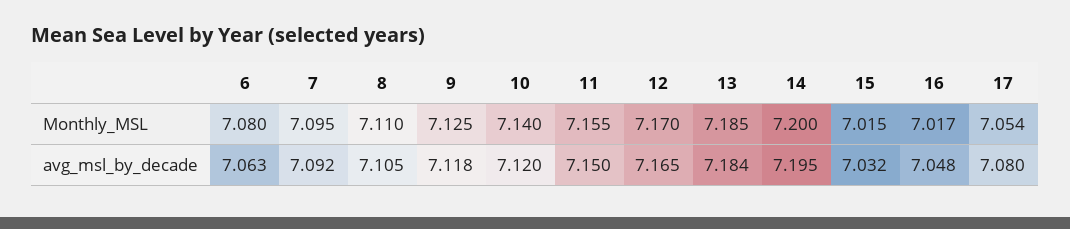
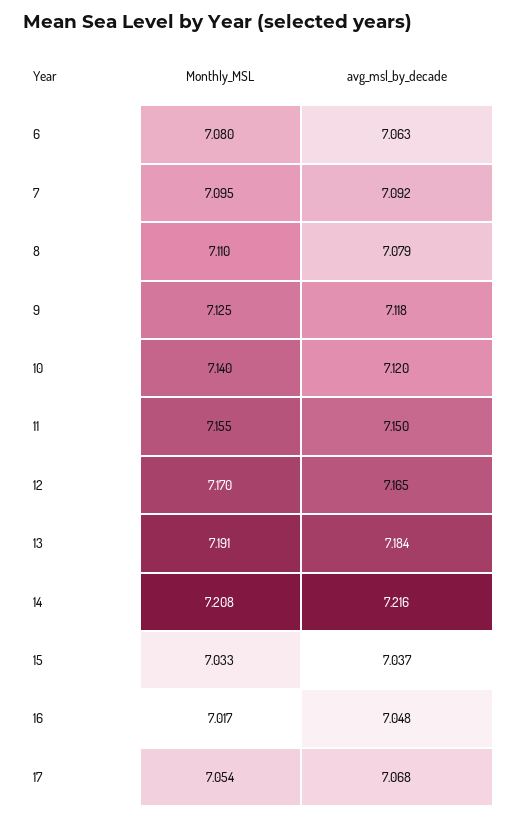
13, Monthly_MSL: 7.185 -> 7.191
14, Monthly_MSL: 7.2 -> 7.208
15, Monthly_MSL: 7.015 -> 7.033
8, avg_msl_by_decade: 7.105 -> 7.079
14, avg_msl_by_decade: 7.195 -> 7.216
15, avg_msl_by_decade: 7.032 -> 7.037
17, avg_msl_by_decade: 7.08 -> 7.068

